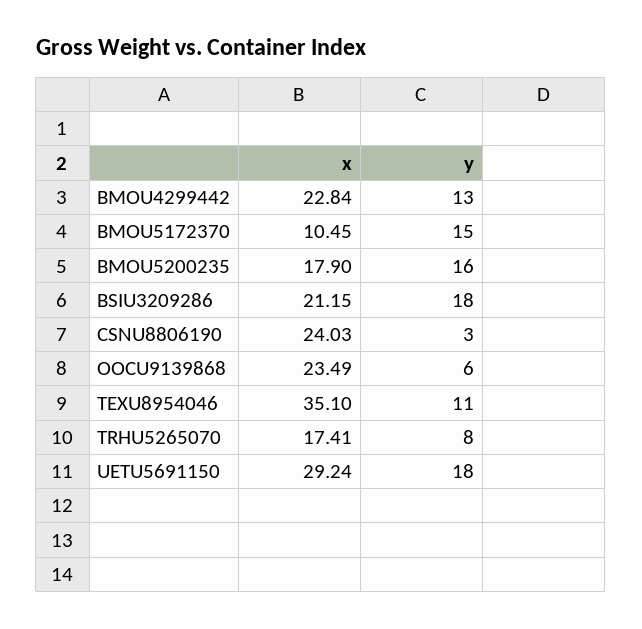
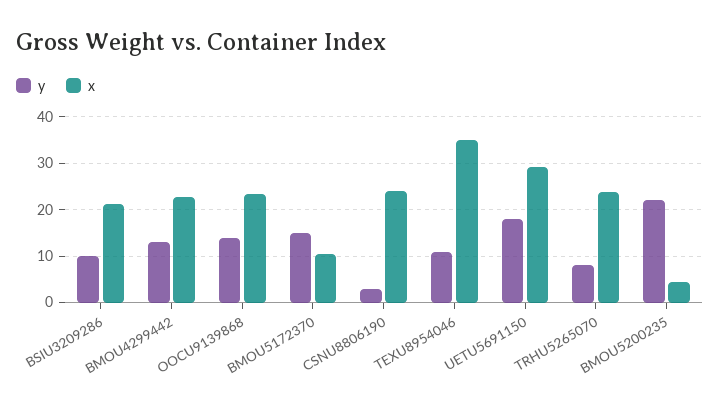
x, BMOU5200235: 17.9 -> 4
y, BMOU5200235: 16 -> 22
y, BSIU3209286: 18 -> 10
y, OOCU9139868: 6 -> 14
x, TRHU5265070: 17.41 -> 24

